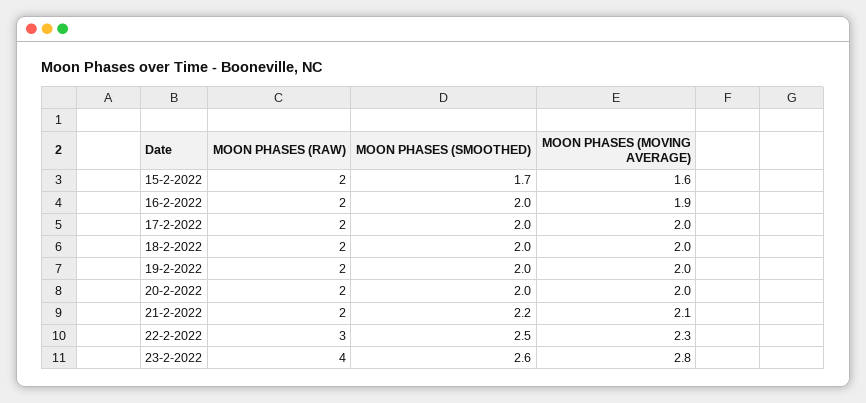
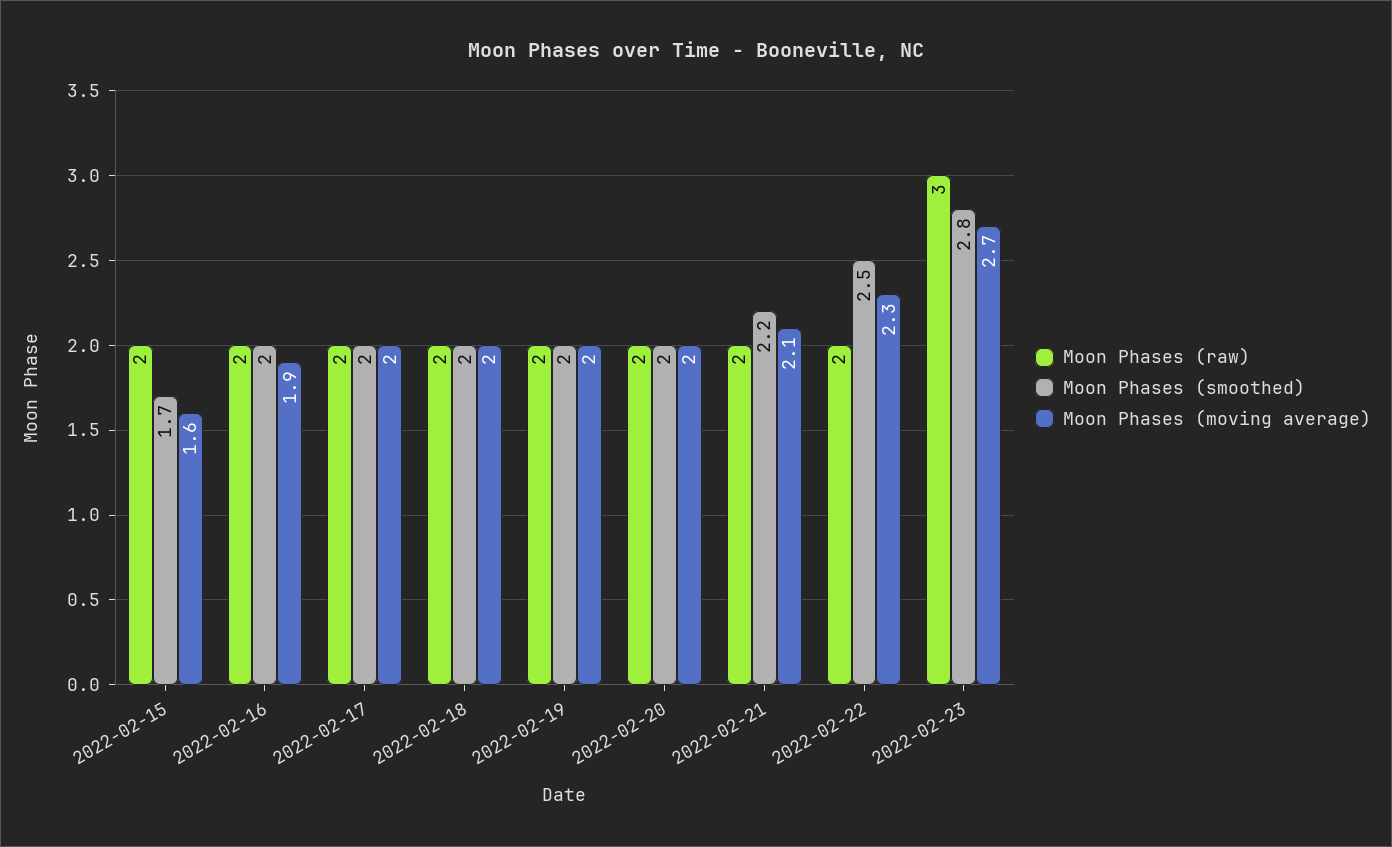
MOON PHASES (RAW), 22-2-2022: 3 -> 2
MOON PHASES (RAW), 23-2-2022: 4 -> 3
MOON PHASES (SMOOTHED), 23-2-2022: 2.6 -> 2.8
MOON PHASES (MOVING AVERAGE), 23-2-2022: 2.8 -> 2.7

